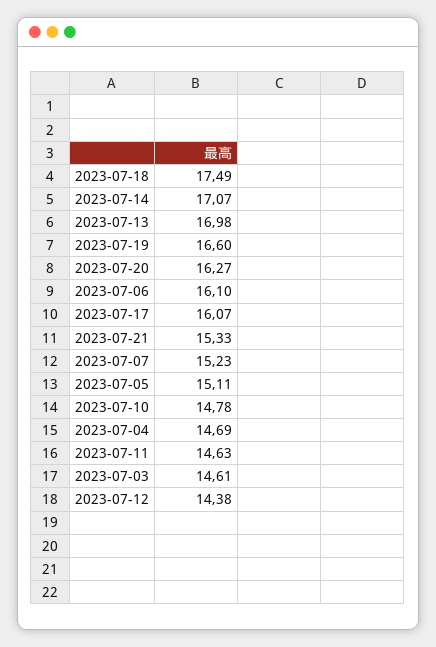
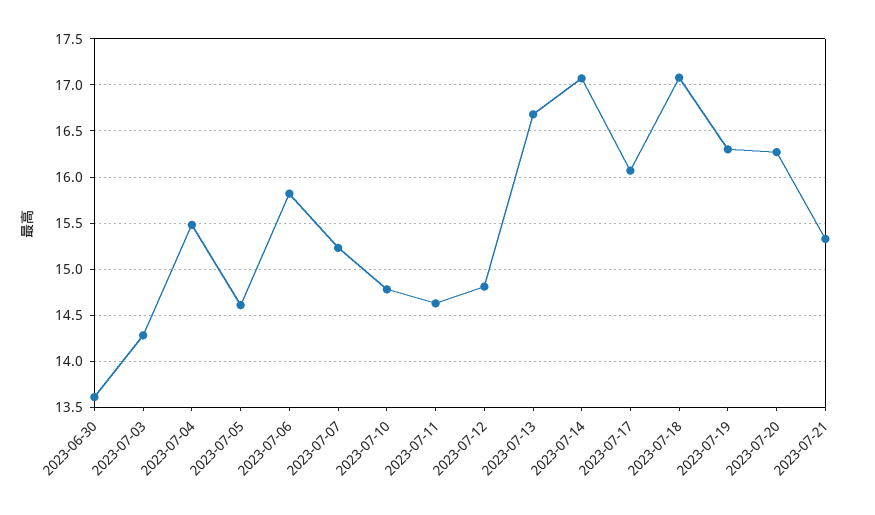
2023-07-18: 17.49 -> 17.1
2023-07-13: 16.98 -> 16.7
2023-07-19: 16.6 -> 16.3
2023-07-06: 16.1 -> 15.8
2023-07-05: 15.11 -> 14.6
2023-07-04: 14.69 -> 15.5
2023-07-03: 14.61 -> 14.3
2023-07-12: 14.38 -> 14.8
2023-06-30: none -> 13.6

